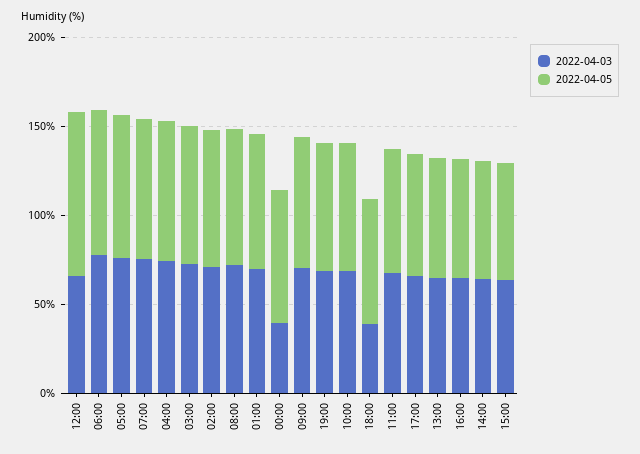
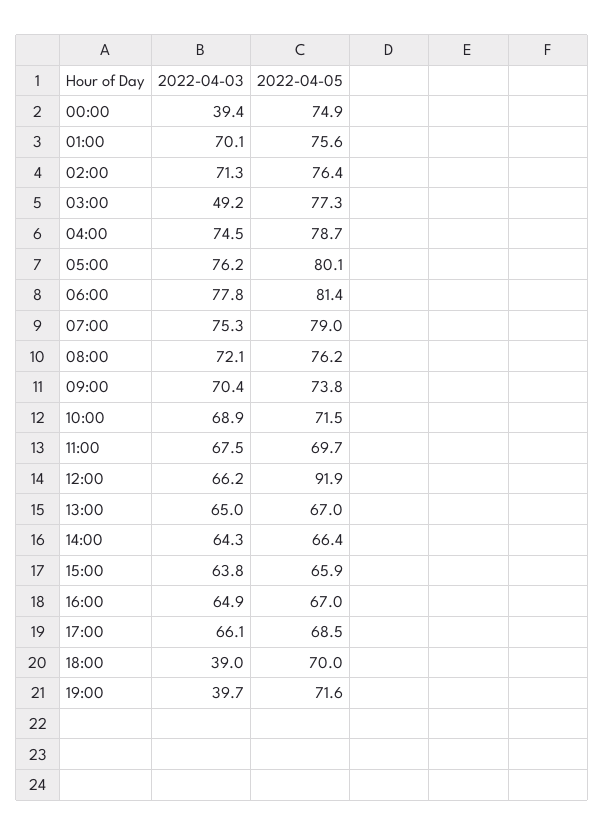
2022-04-03, 03:00: 70 -> 49.2
2022-04-03, 19:00: 70 -> 39.7

